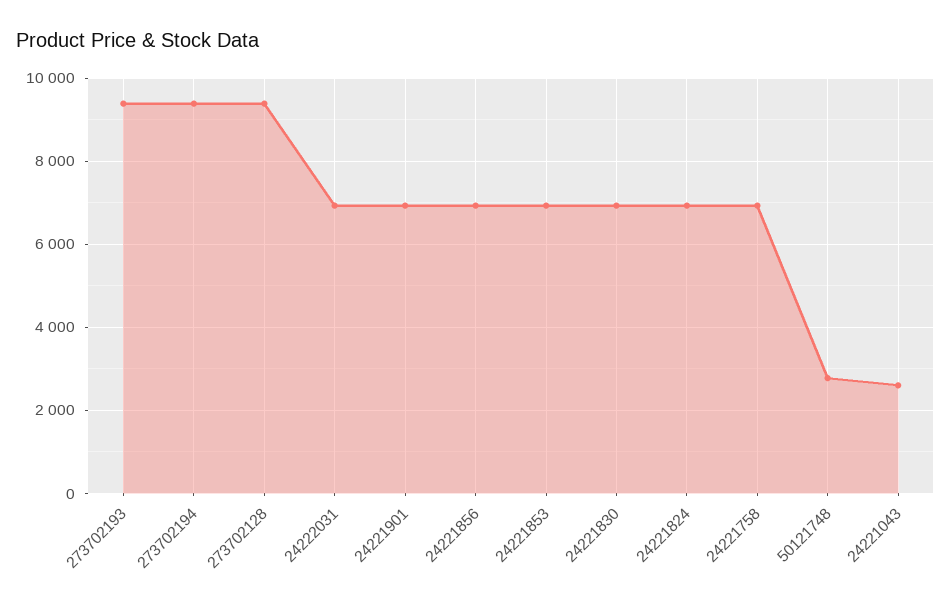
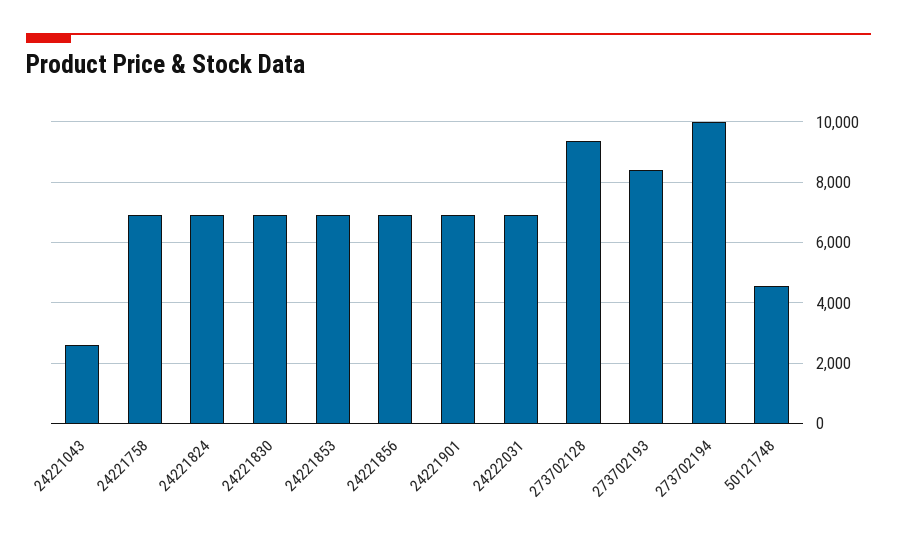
273702193: 9400 -> 8400
273702194: 9400 -> 10000
50121748: 2800 -> 4600

